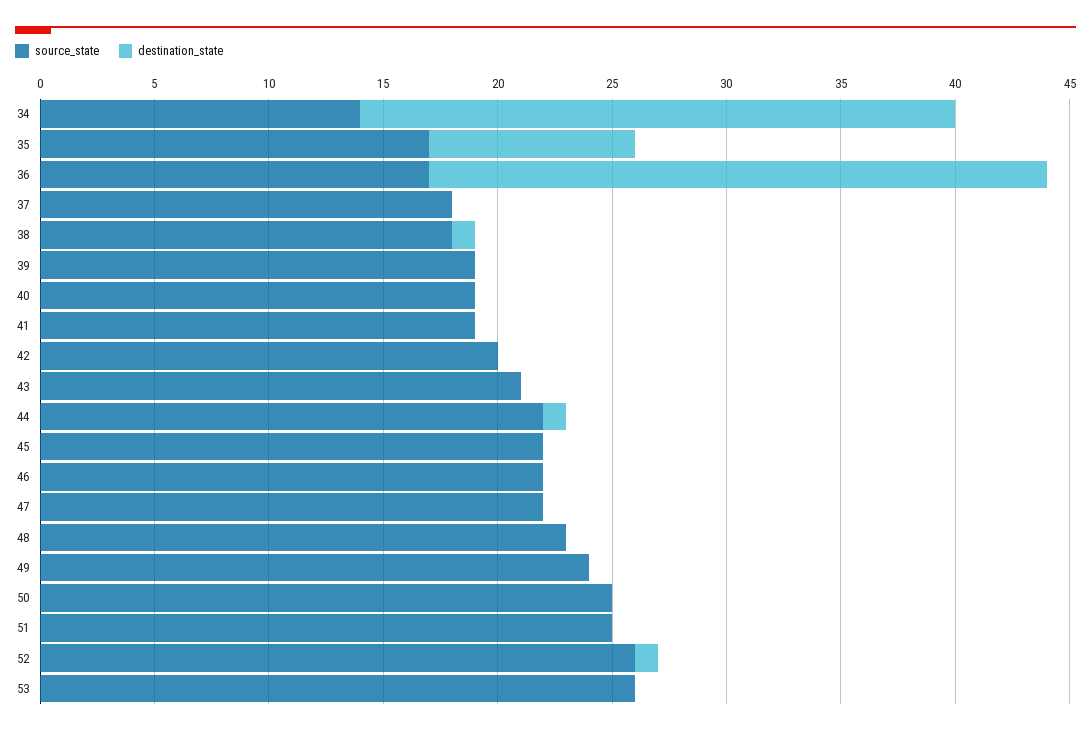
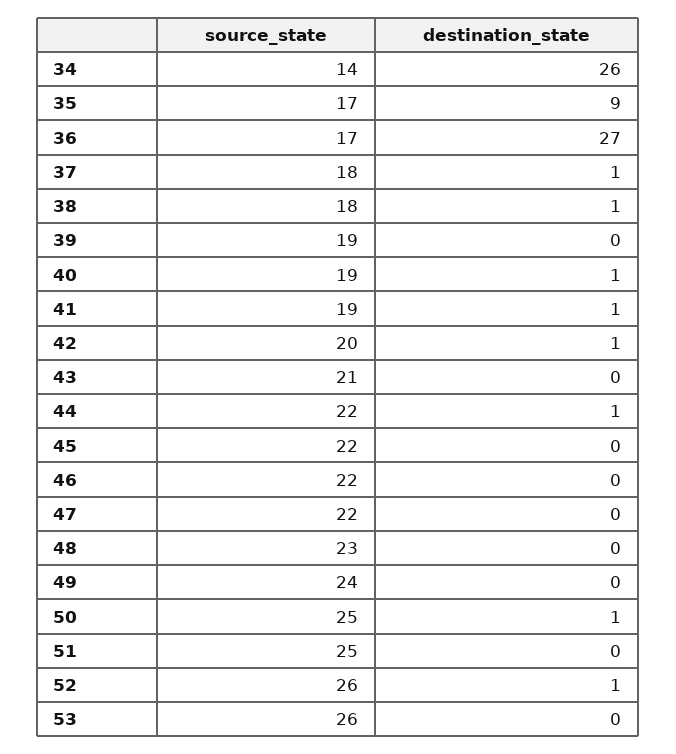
destination_state, 37: 0 -> 1
destination_state, 40: 0 -> 1
destination_state, 41: 0 -> 1
destination_state, 42: 0 -> 1
destination_state, 50: 0 -> 1

